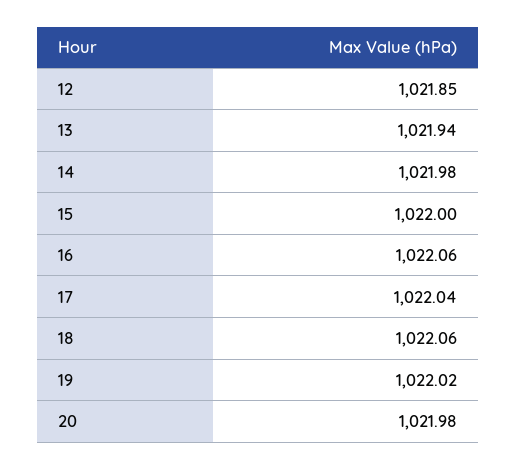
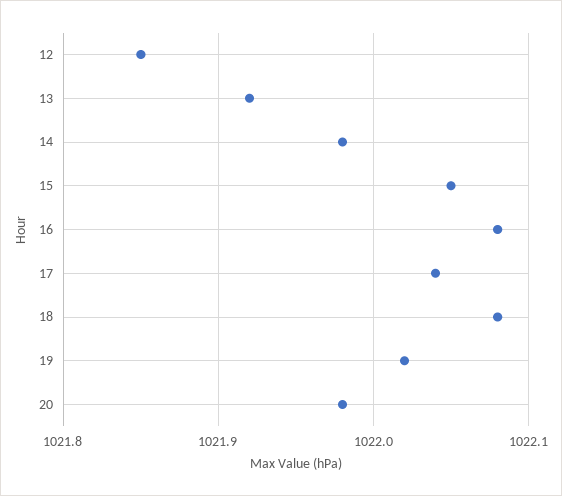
13: 1021.94 -> 1021.92
15: 1022 -> 1022.05
16: 1022.06 -> 1022.08
18: 1022.06 -> 1022.08

